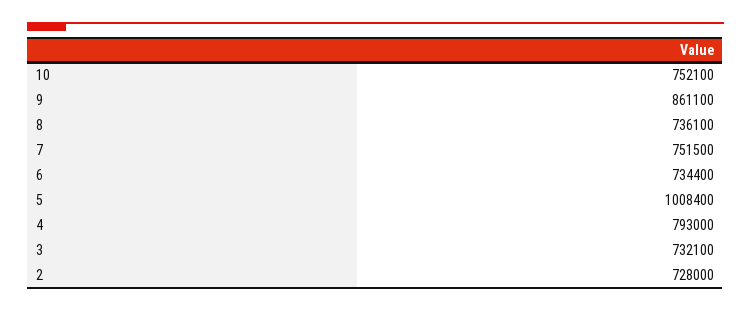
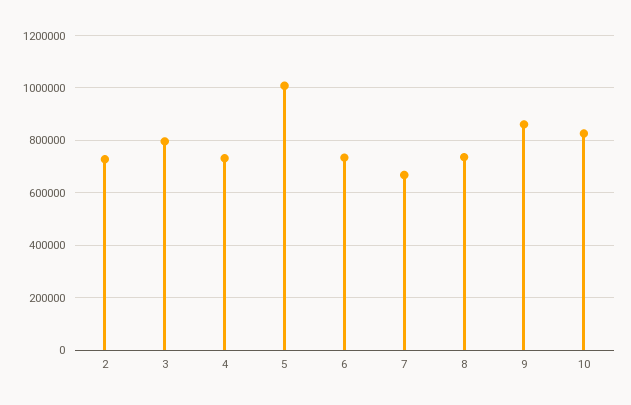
10: 752100 -> 825000
7: 751500 -> 675000
4: 793000 -> 725000
3: 732100 -> 800000

